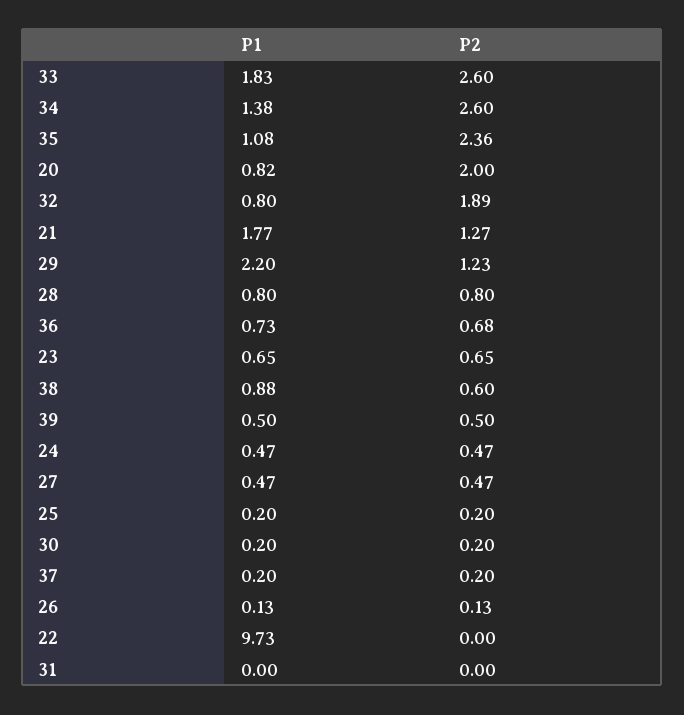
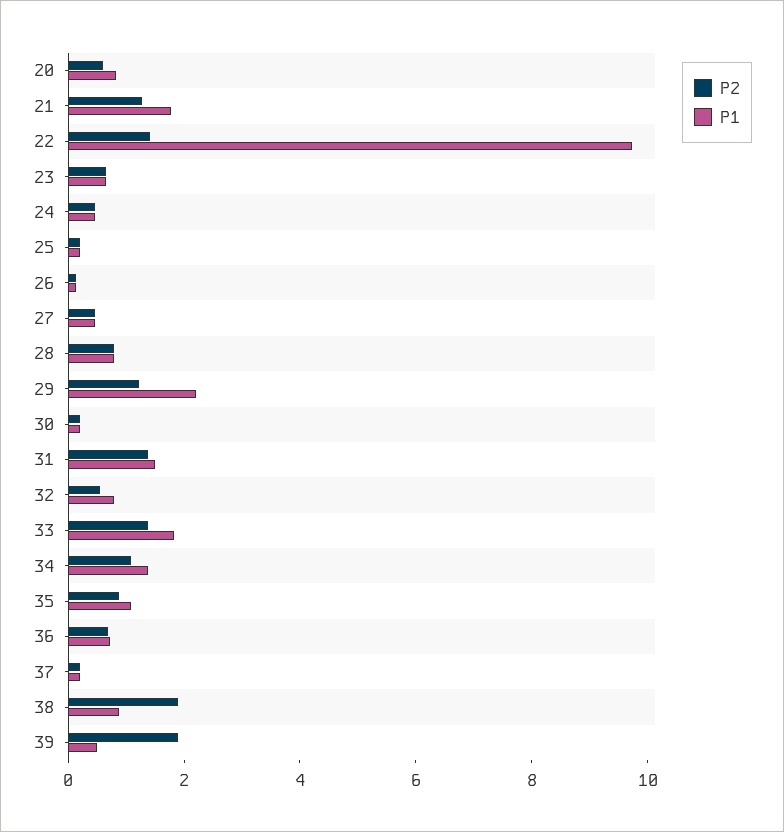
P2, 33: 2.6 -> 1.5
P2, 34: 2.6 -> 1
P2, 35: 2.36 -> 1
P2, 20: 2 -> 0.5
P2, 32: 1.89 -> 0.5
P2, 38: 0.6 -> 2
P2, 39: 0.5 -> 2
P2, 22: 0 -> 1.5
P1, 31: 0 -> 1.5
P2, 31: 0 -> 1.5

